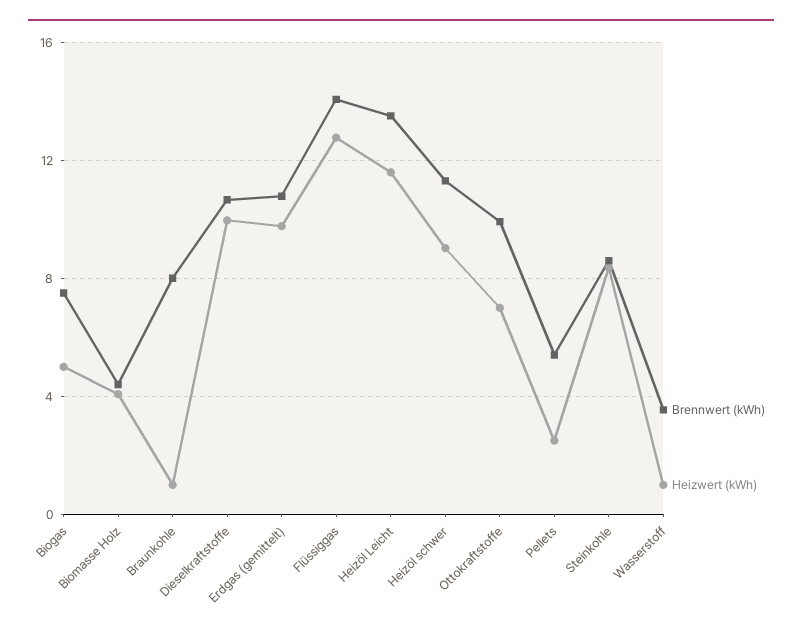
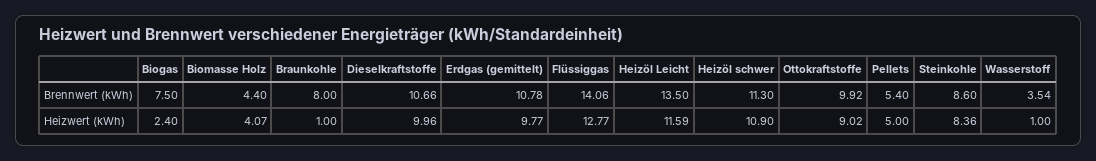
Heizwert (kWh), Biogas: 5 -> 2.4
Heizwert (kWh), Heizöl schwer: 9 -> 10.9
Heizwert (kWh), Ottokraftstoffe: 7 -> 9.02
Heizwert (kWh), Pellets: 2.5 -> 5

